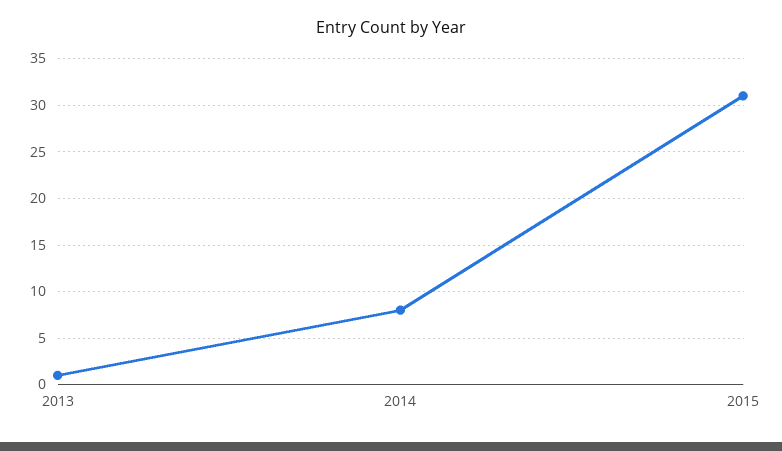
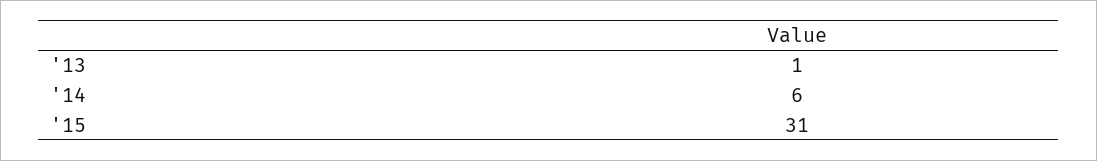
2014: 8 -> 6

